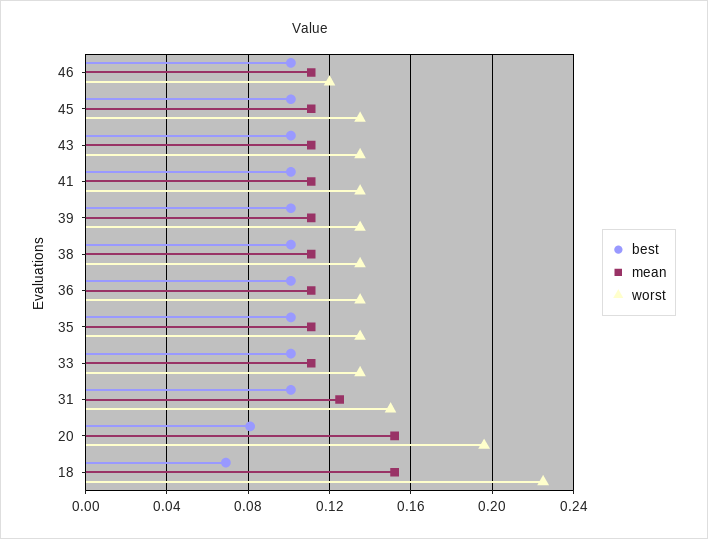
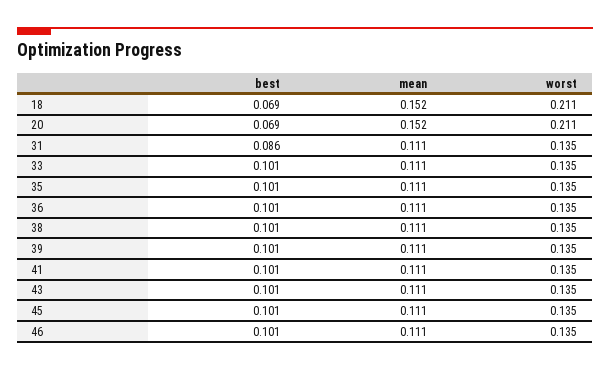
worst, 46: 0.12 -> 0.135
best, 31: 0.1 -> 0.086
mean, 31: 0.125 -> 0.111
worst, 31: 0.15 -> 0.135
best, 20: 0.08 -> 0.069
worst, 20: 0.195 -> 0.211
worst, 18: 0.225 -> 0.211

